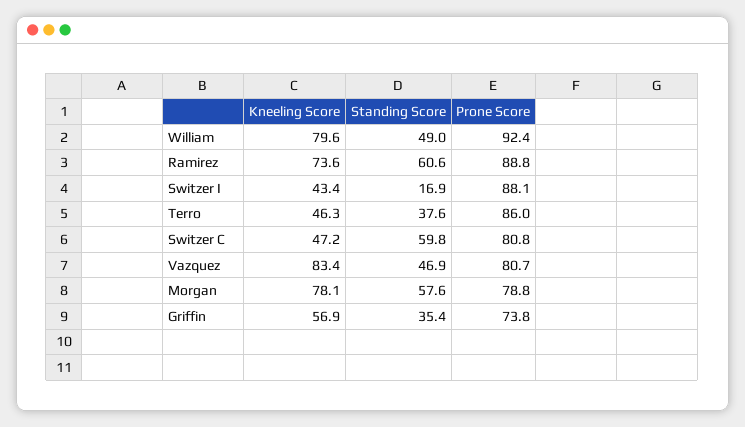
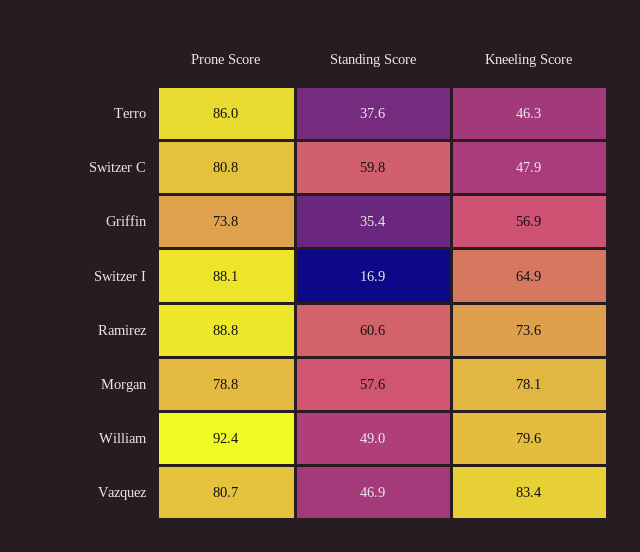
Kneeling Score, Switzer I: 43.4 -> 64.9
Kneeling Score, Switzer C: 47.2 -> 47.9

